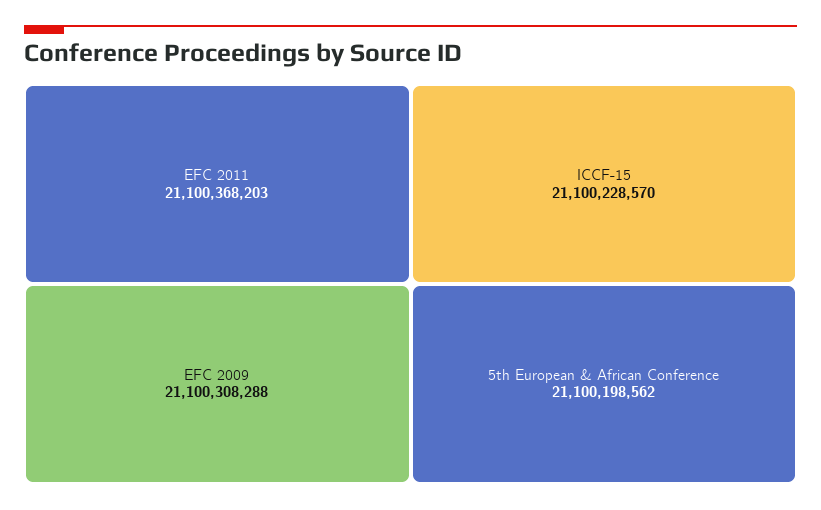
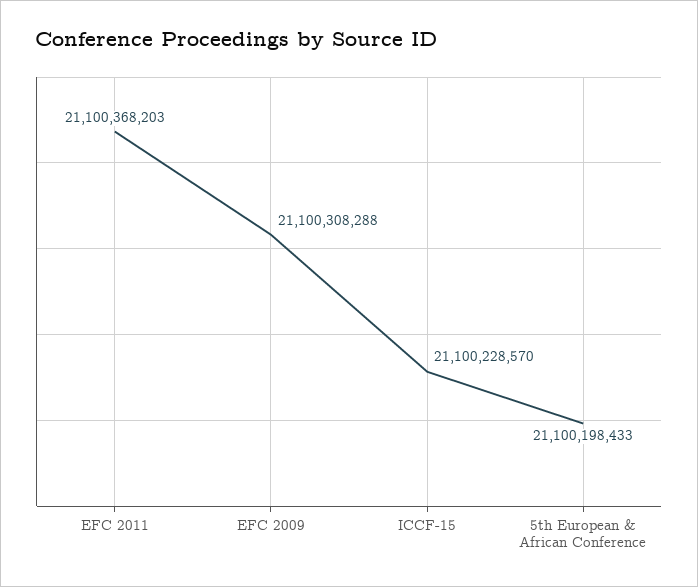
5th European & African Conference: 21100198562 -> 21100198433

